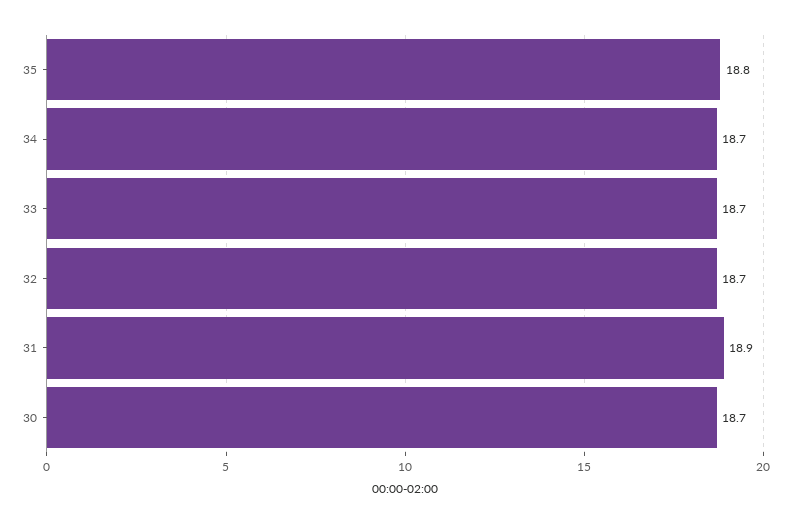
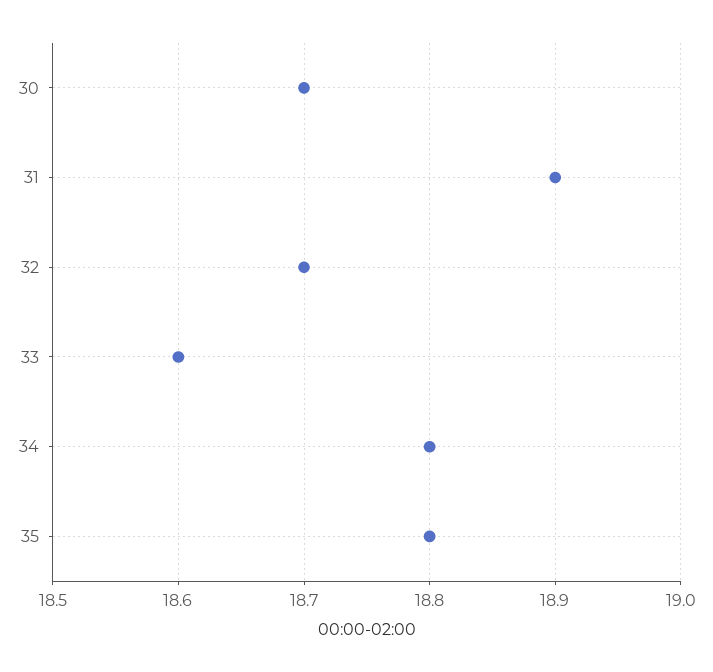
34: 18.7 -> 18.8
33: 18.7 -> 18.6

